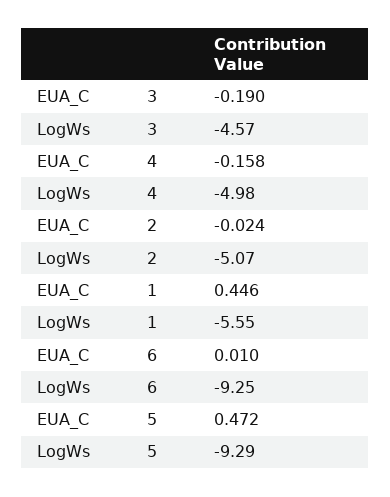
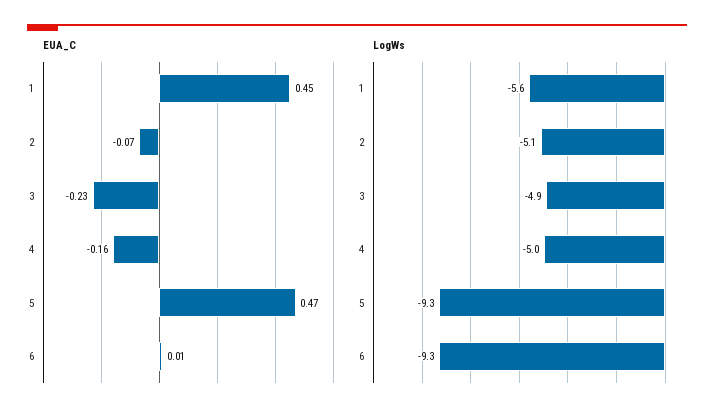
EUA_C, 3: -0.19 -> -0.23
LogWs, 3: -4.57 -> -4.9
EUA_C, 2: -0.024 -> -0.07

